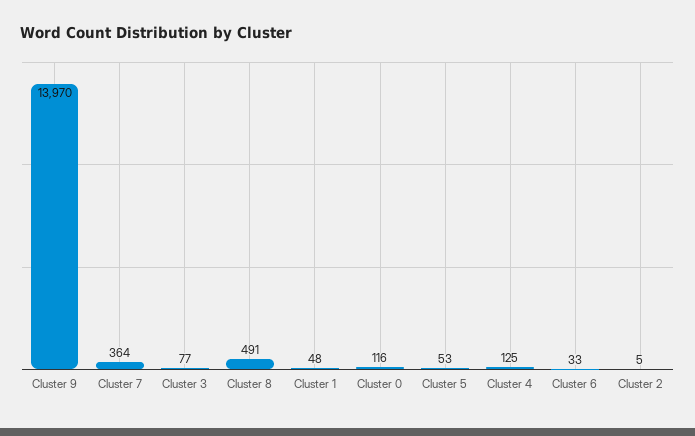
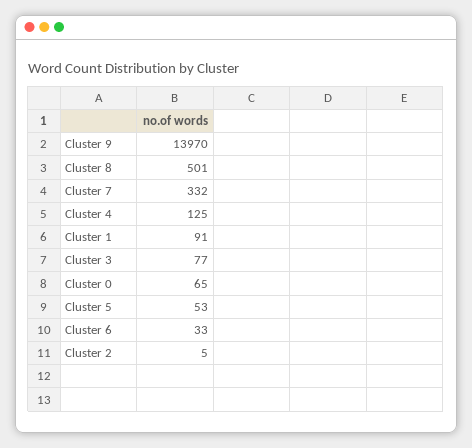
Cluster 7: 364 -> 332
Cluster 8: 491 -> 501
Cluster 1: 48 -> 91
Cluster 0: 116 -> 65

